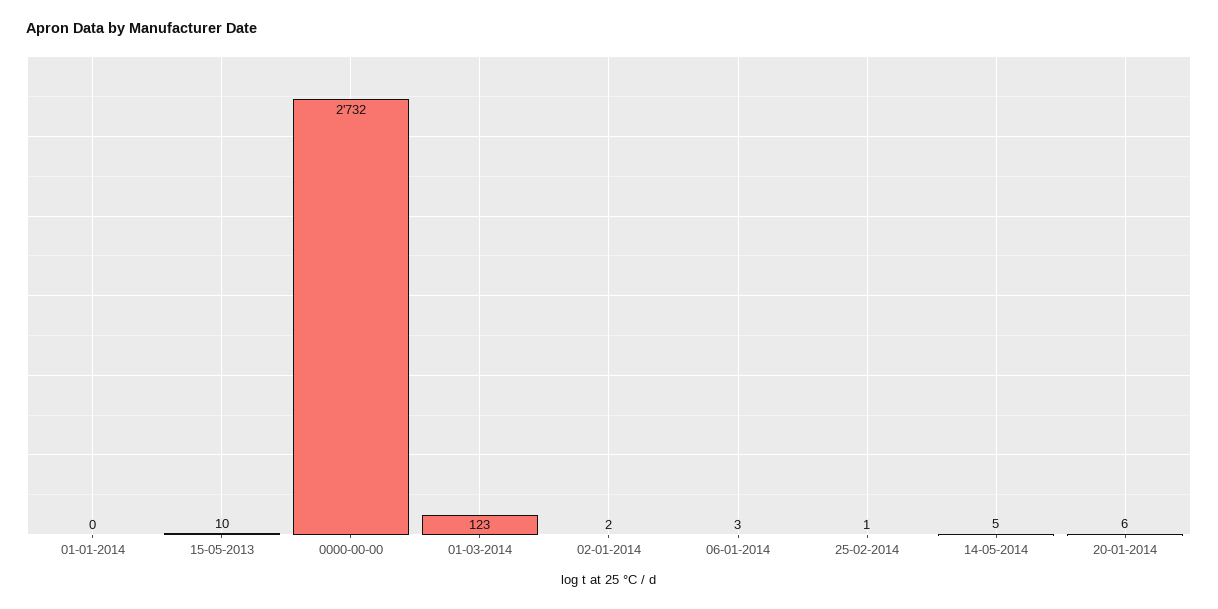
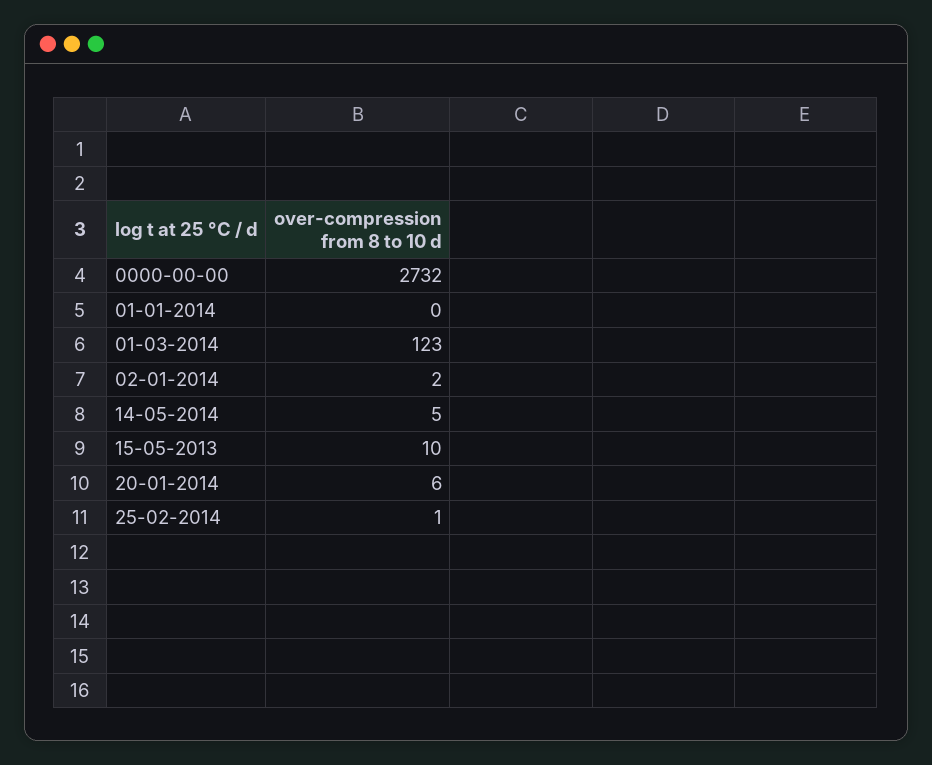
06-01-2014: 3 -> none

